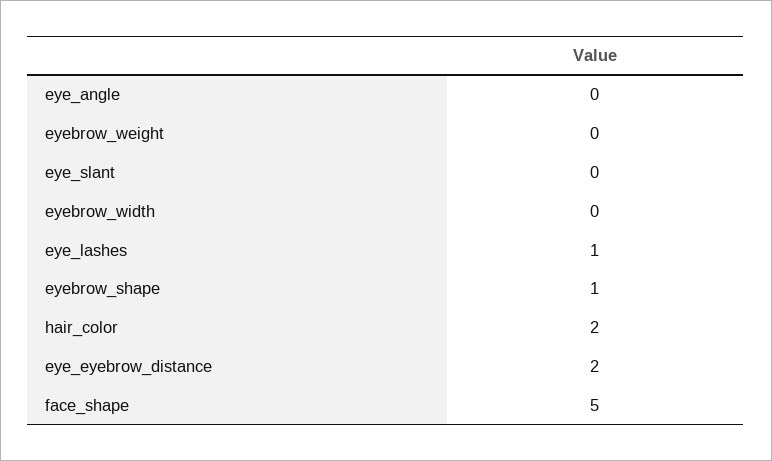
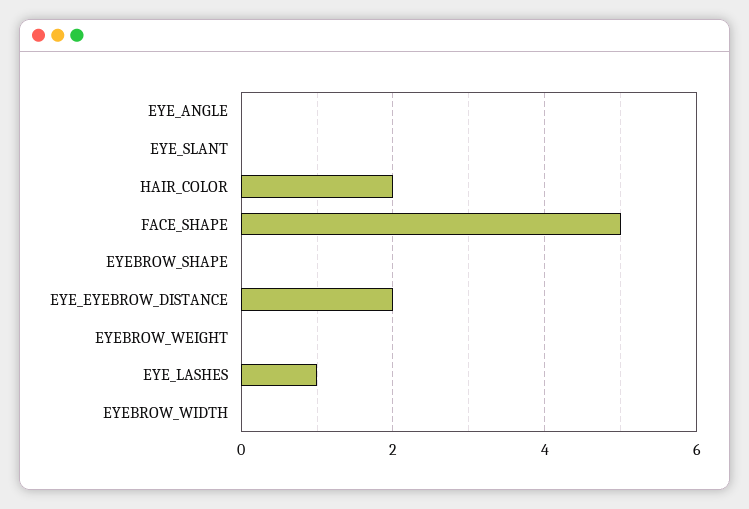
eyebrow_shape: 1 -> 0

